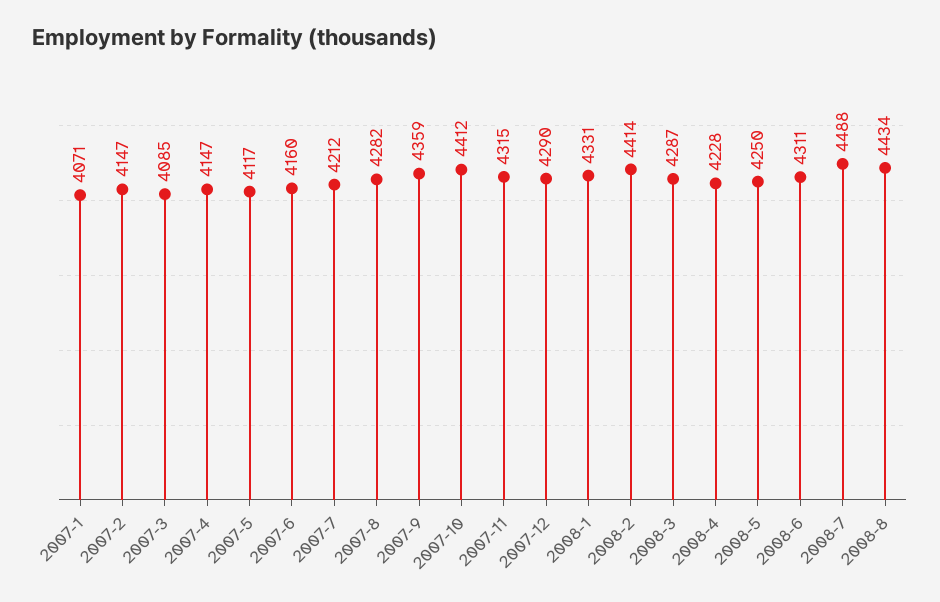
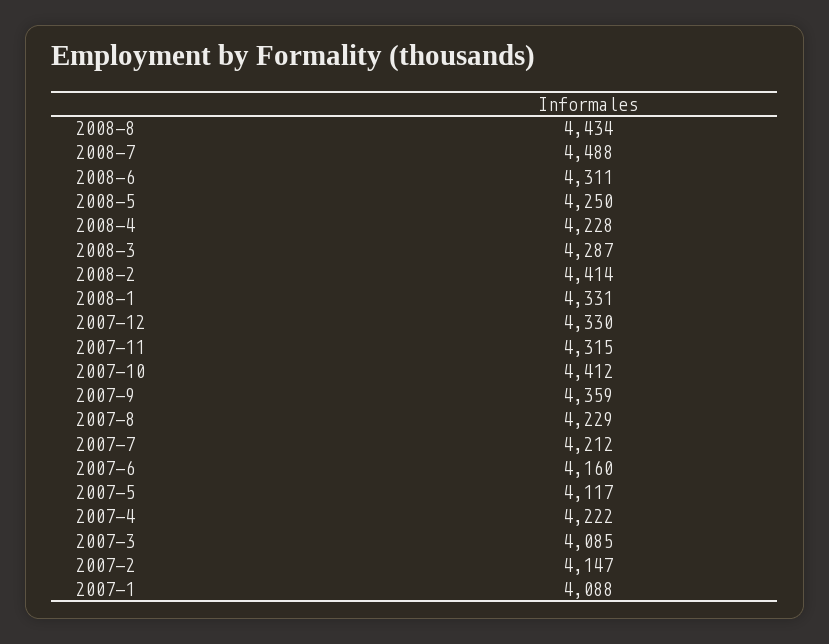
2007-1: 4071 -> 4088
2007-4: 4147 -> 4222
2007-8: 4282 -> 4229
2007-12: 4290 -> 4330

